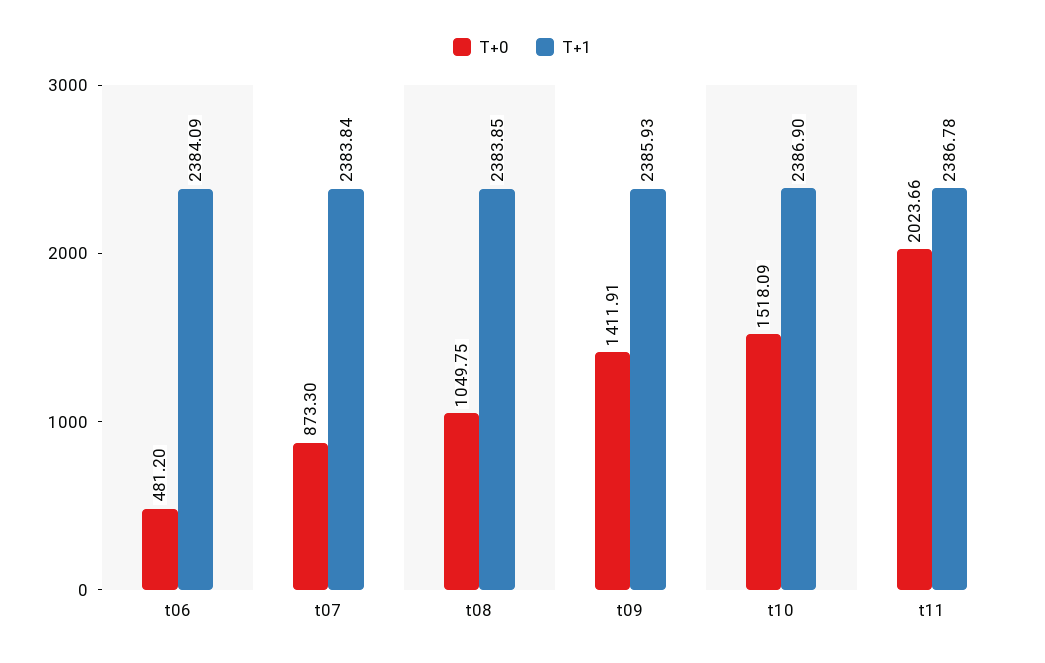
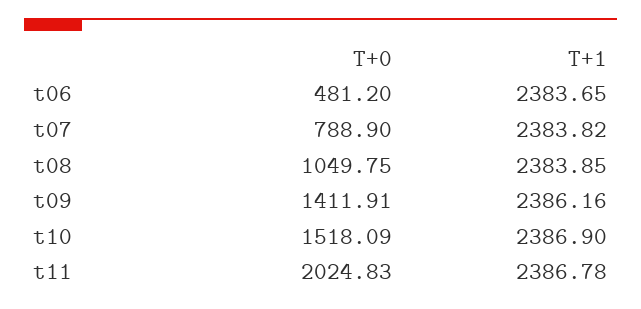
T+1, t06: 2384.09 -> 2383.65
T+0, t07: 873.3 -> 788.9
T+1, t07: 2383.84 -> 2383.82
T+1, t09: 2385.93 -> 2386.16
T+0, t11: 2023.66 -> 2024.83

